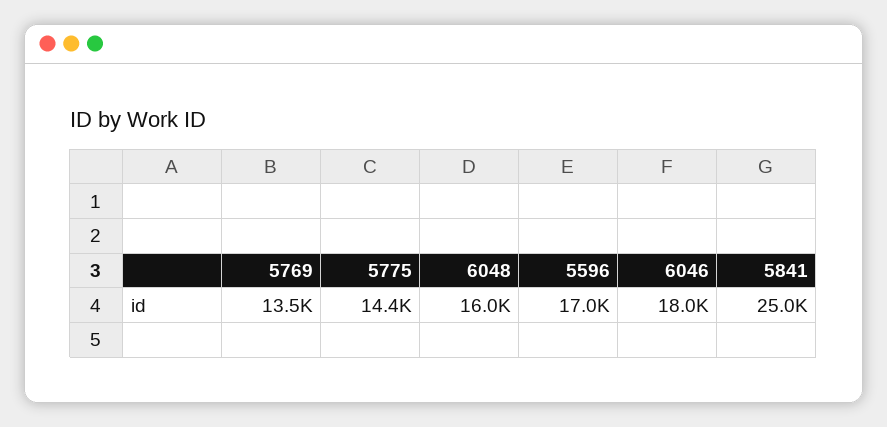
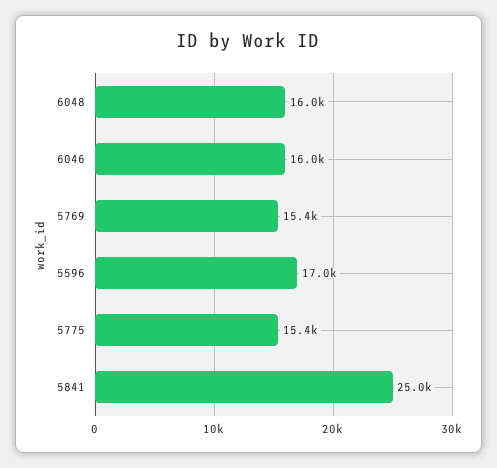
5769: 13500 -> 15400
5775: 14400 -> 15400
6046: 18000 -> 16000

